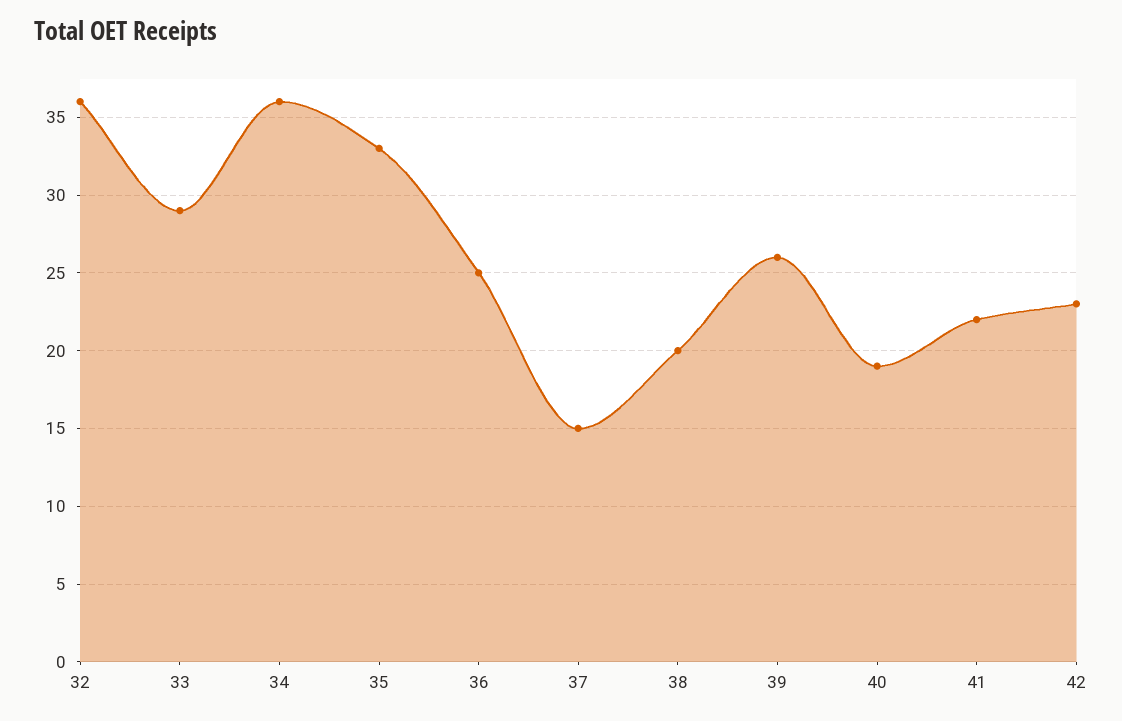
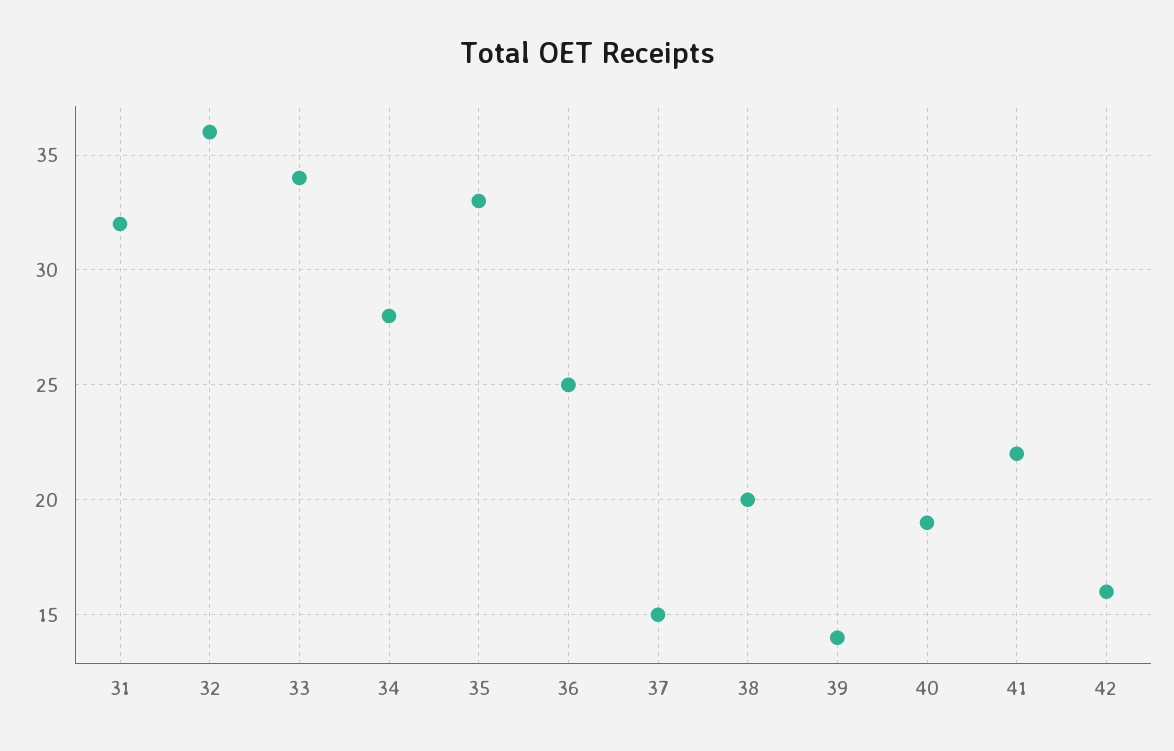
33: 29 -> 34
34: 36 -> 28
39: 26 -> 14
42: 23 -> 16
31: none -> 32

